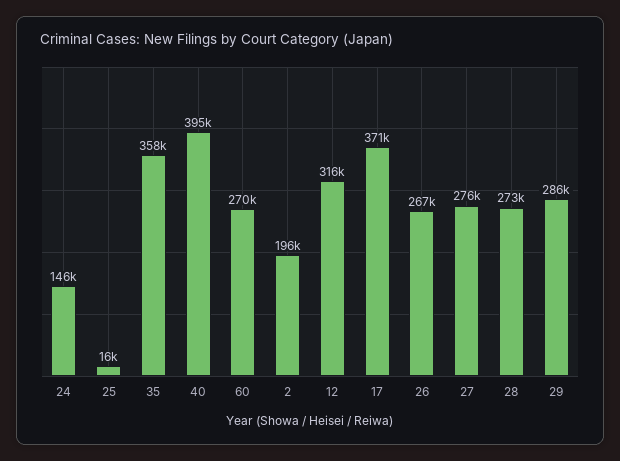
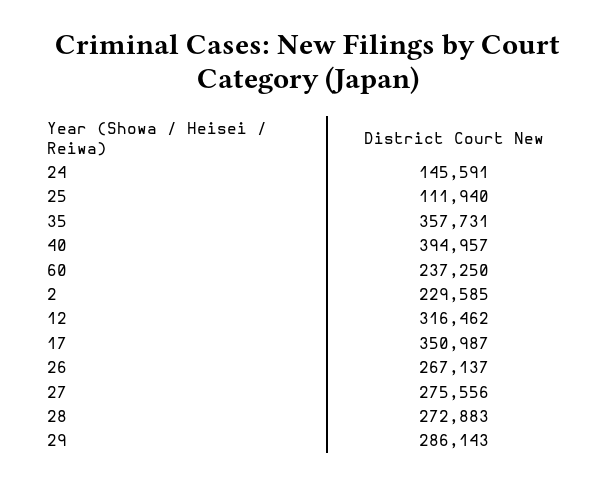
25: 16000 -> 111940
60: 270000 -> 237250
2: 196000 -> 229585
17: 371000 -> 350987

